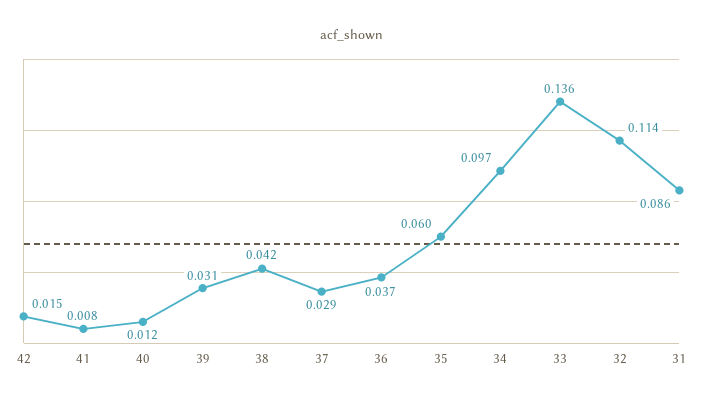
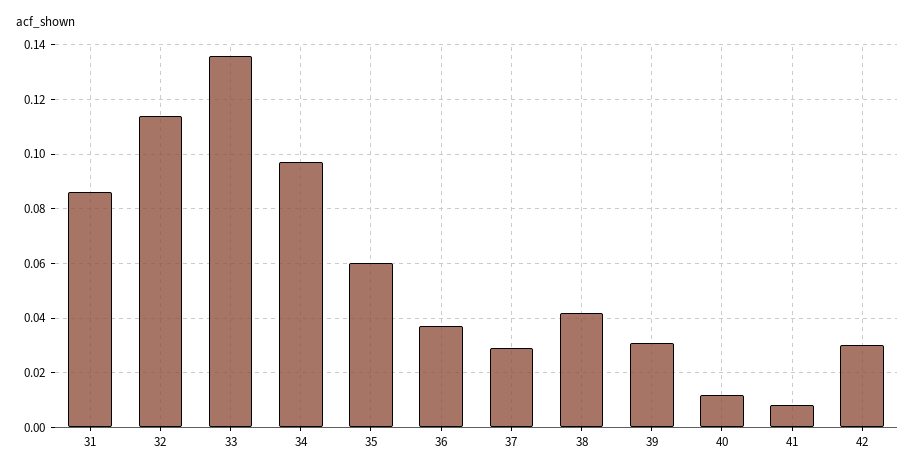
42: 0.015 -> 0.03

